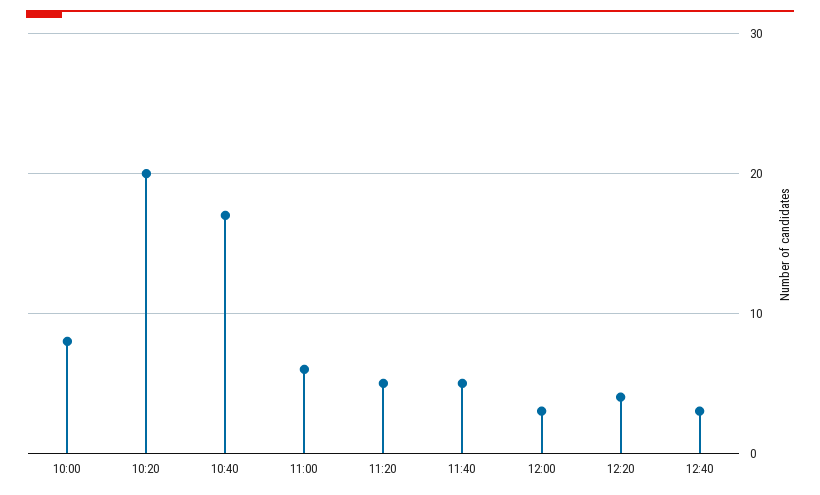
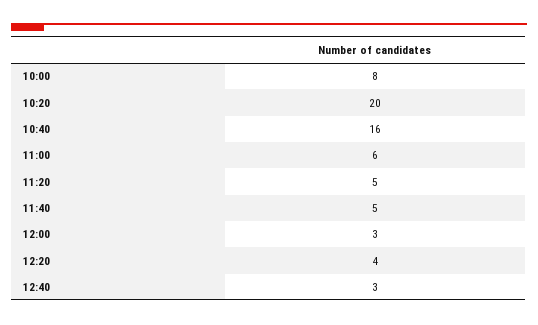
10:40: 17 -> 16

